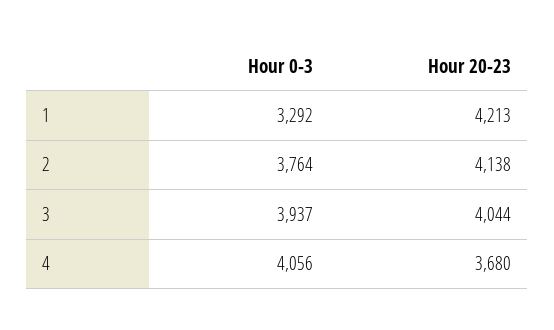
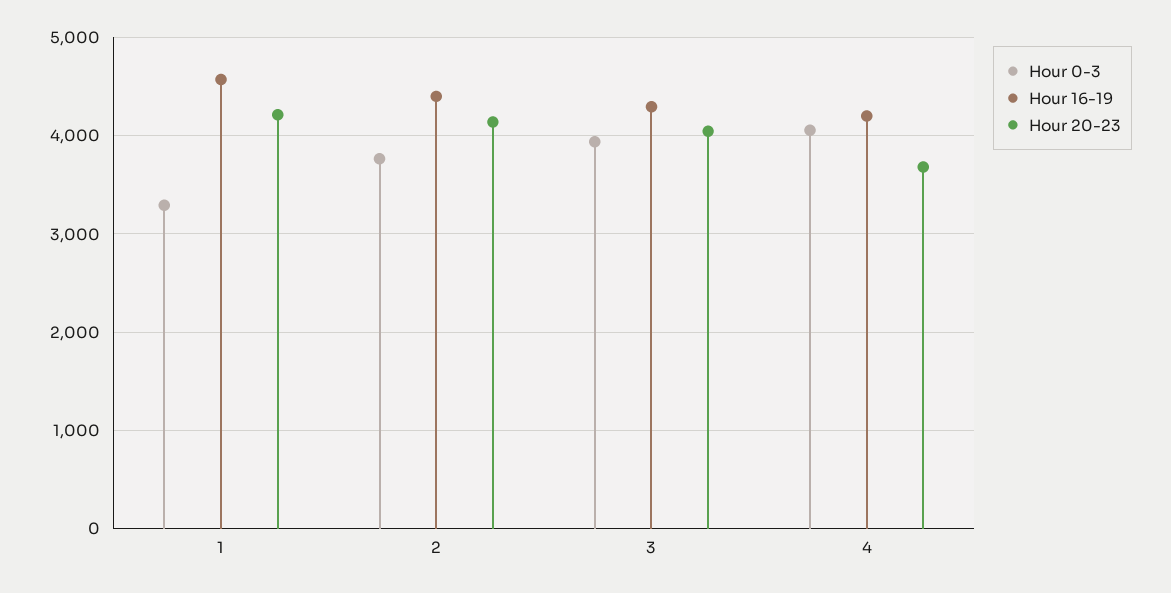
Hour 16-19, 1: none -> 4600
Hour 16-19, 2: none -> 4400
Hour 16-19, 3: none -> 4300
Hour 16-19, 4: none -> 4200

